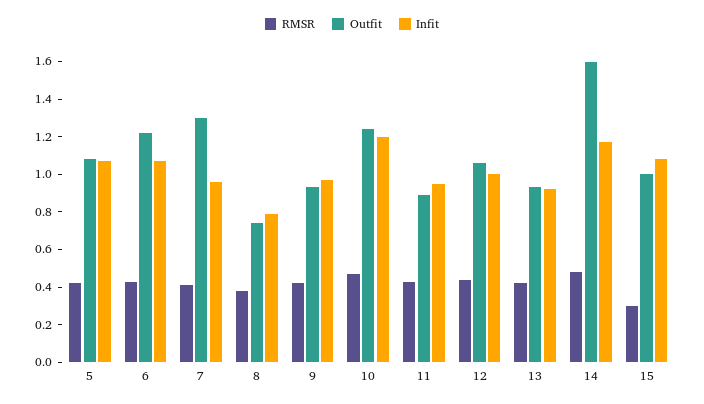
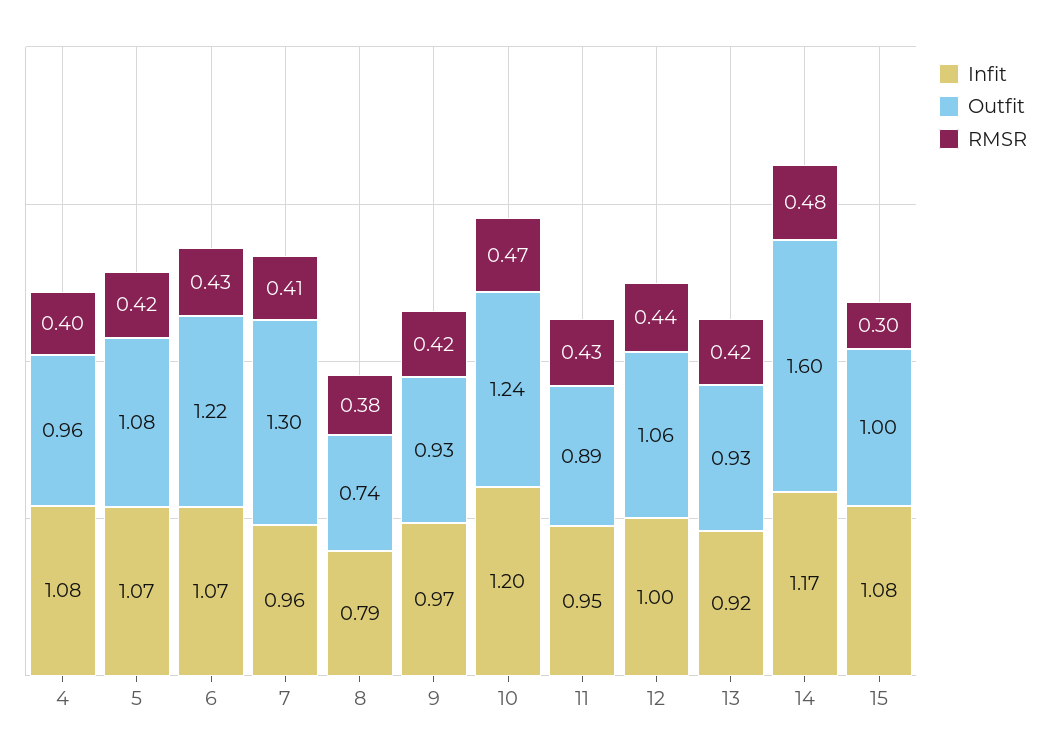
Infit, 4: none -> 1.08
Outfit, 4: none -> 0.96
RMSR, 4: none -> 0.4

